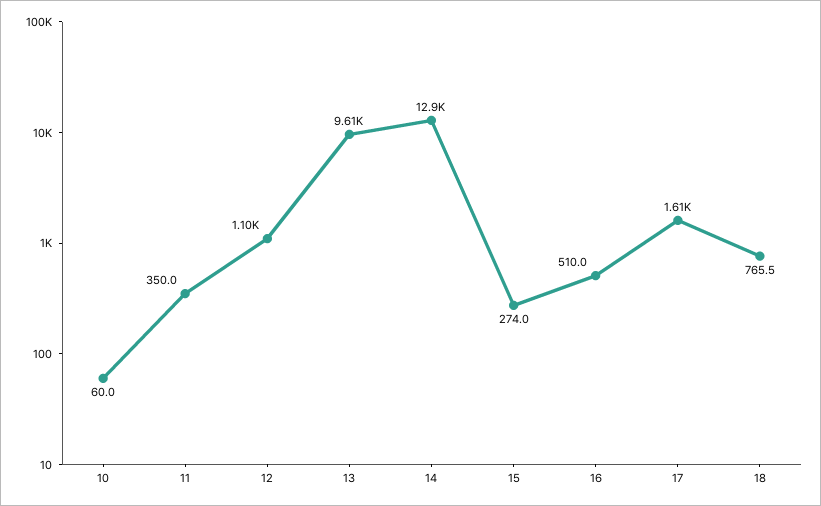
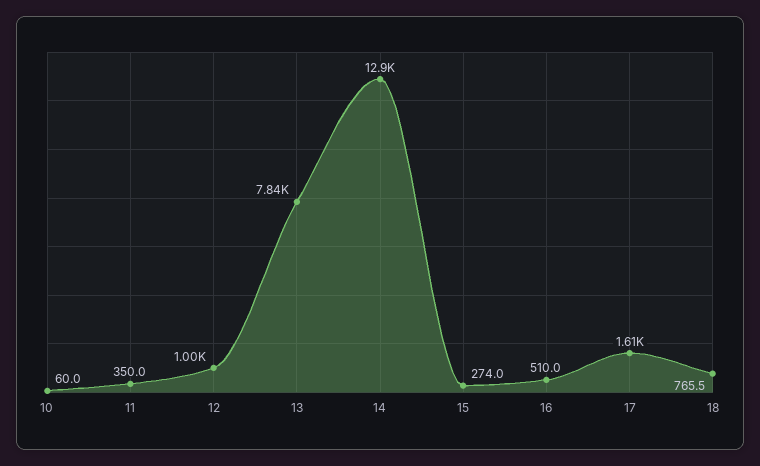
12: 1100 -> 1000
13: 9610 -> 7840

